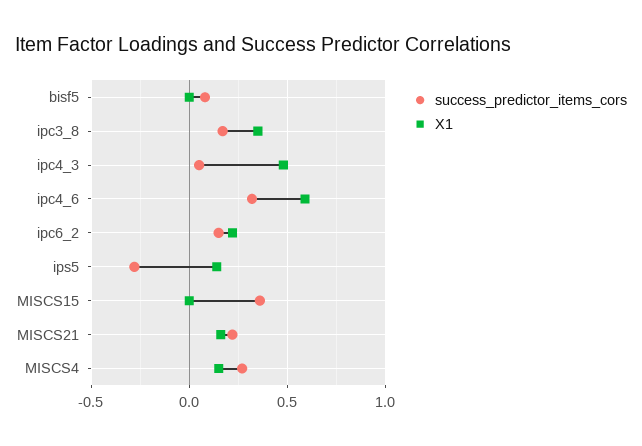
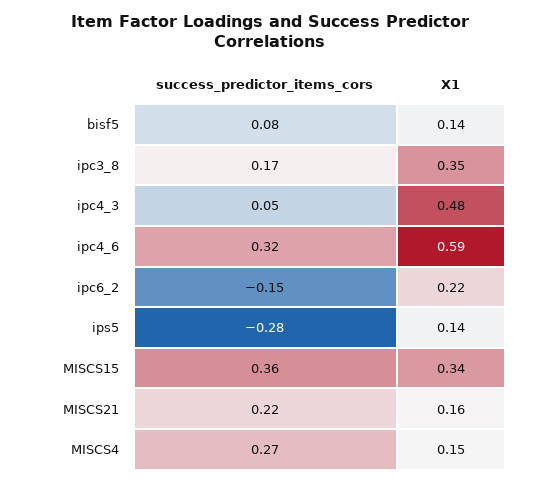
X1, bisf5: 0 -> 0.14
success_predictor_items_cors, ipc6_2: 0.15 -> -0.15
X1, MISCS15: 0 -> 0.34

